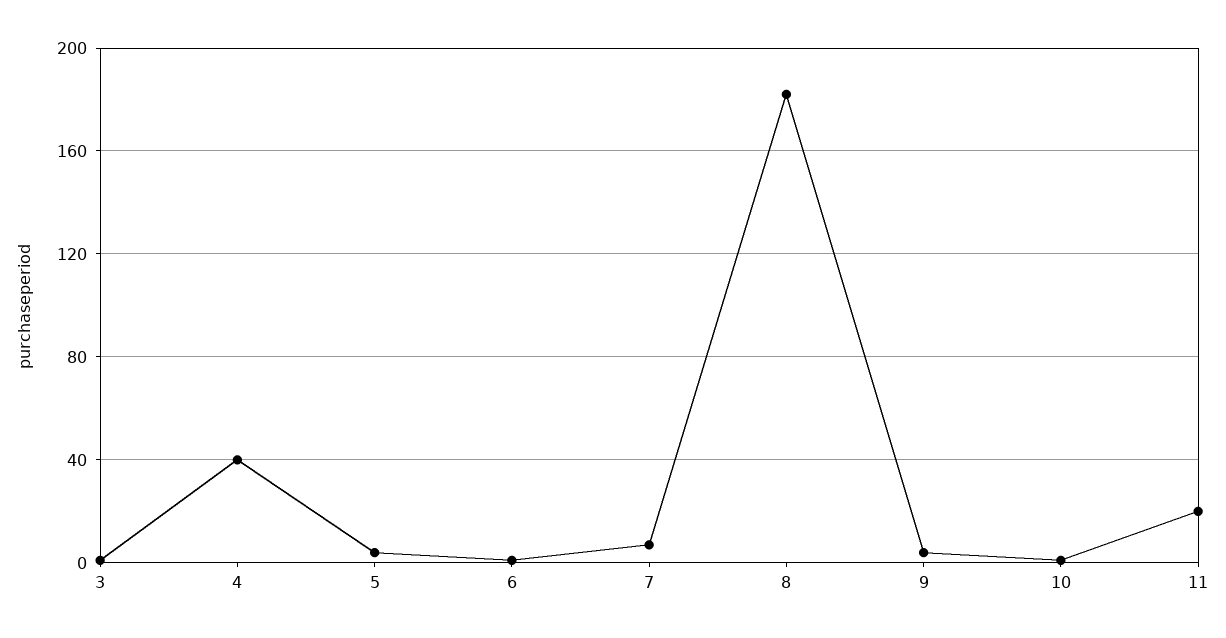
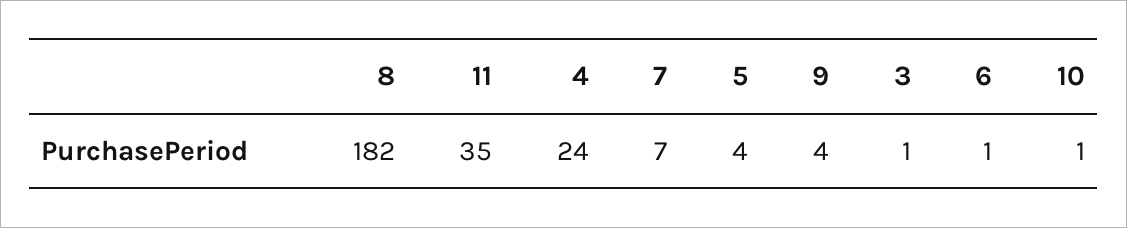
4: 40 -> 24
11: 20 -> 35

